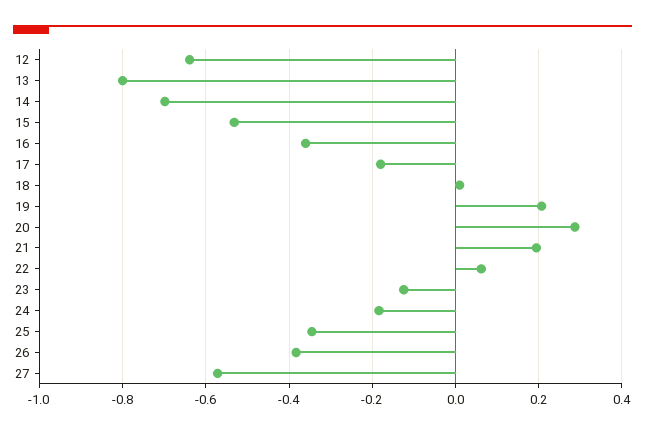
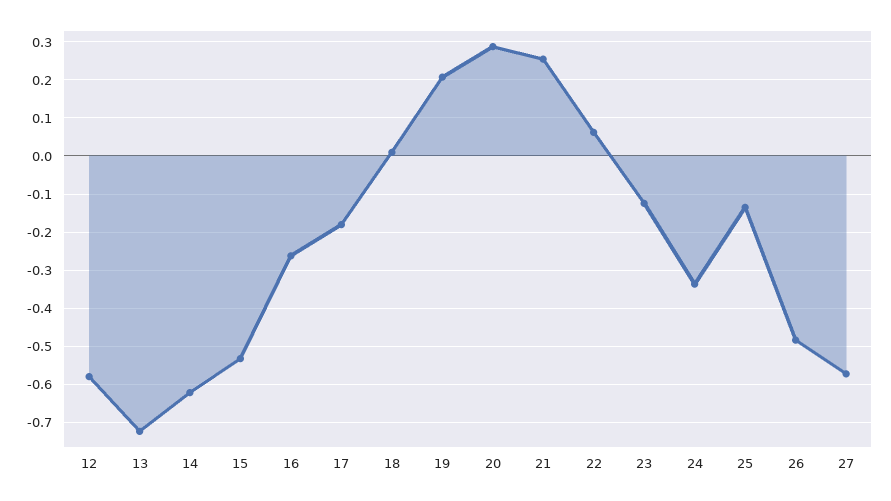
12: -0.64 -> -0.58
13: -0.8 -> -0.72
14: -0.7 -> -0.62
16: -0.36 -> -0.26
21: 0.2 -> 0.26
24: -0.18 -> -0.34
25: -0.34 -> -0.14
26: -0.38 -> -0.48

